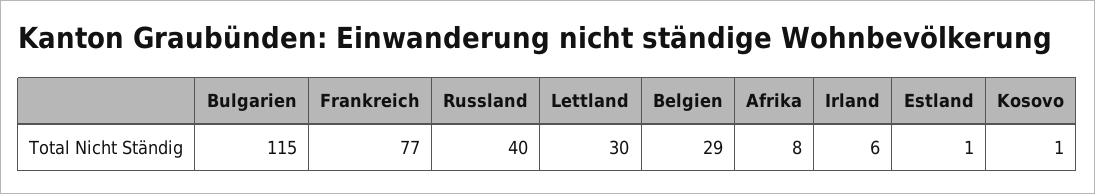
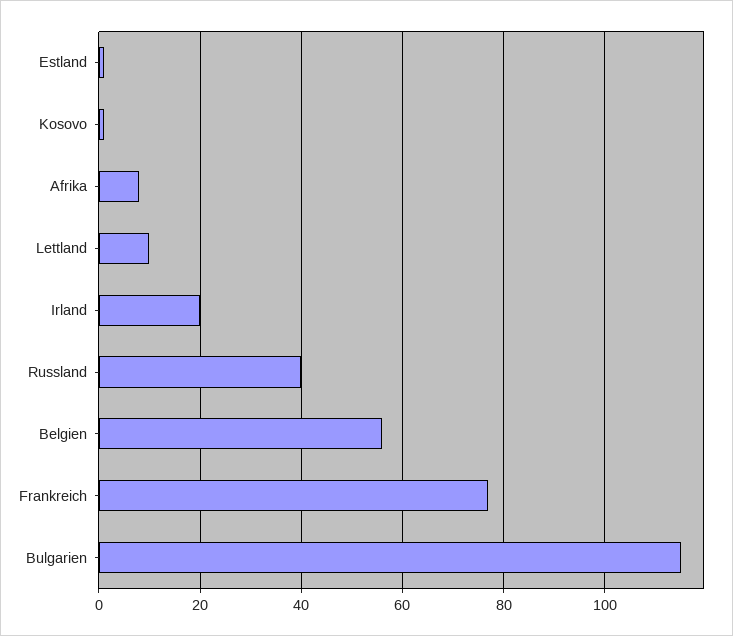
Lettland: 30 -> 10
Belgien: 29 -> 55
Irland: 6 -> 20

